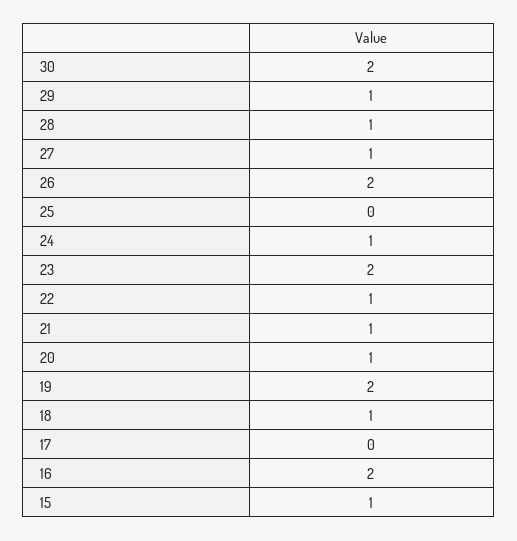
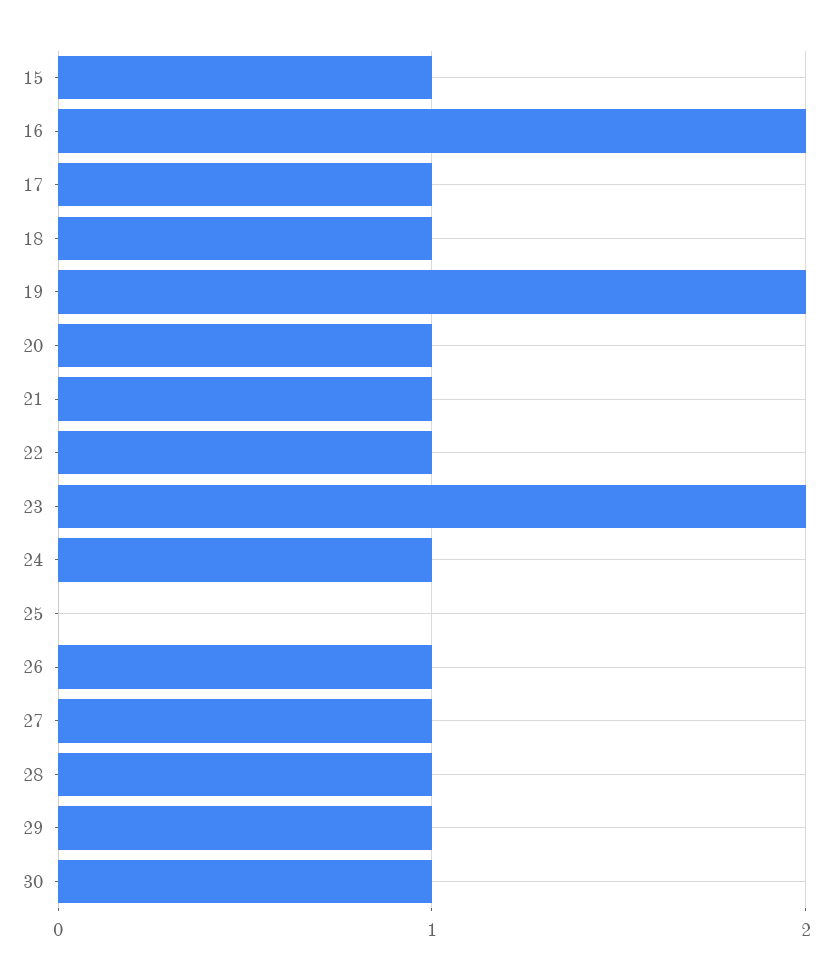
30: 2 -> 1
26: 2 -> 1
17: 0 -> 1

